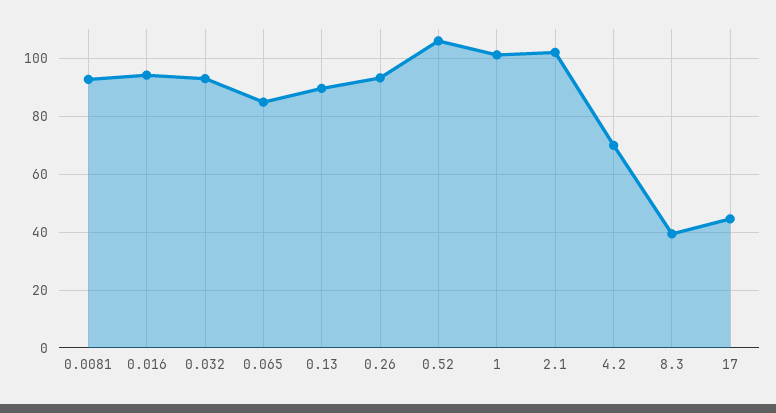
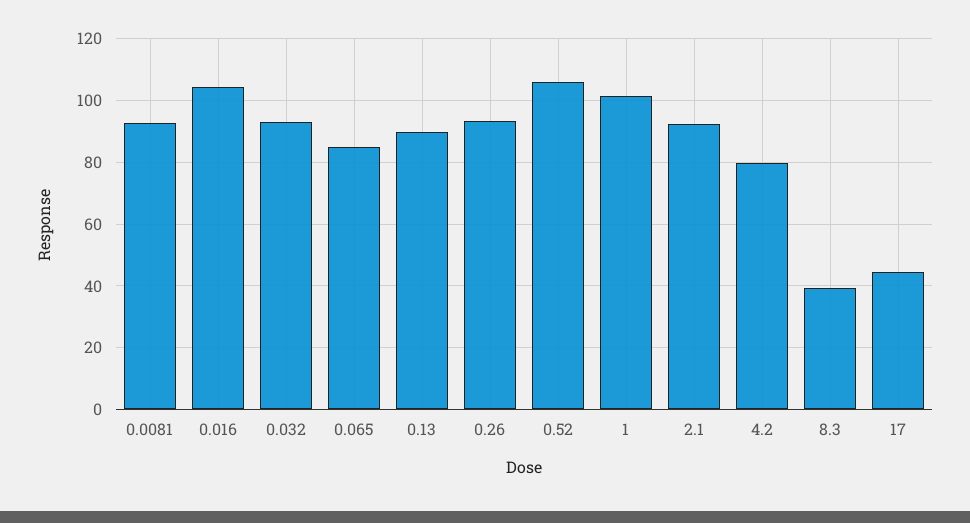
0.016: 95 -> 104
2.1: 102.5 -> 92
4.2: 70 -> 80

